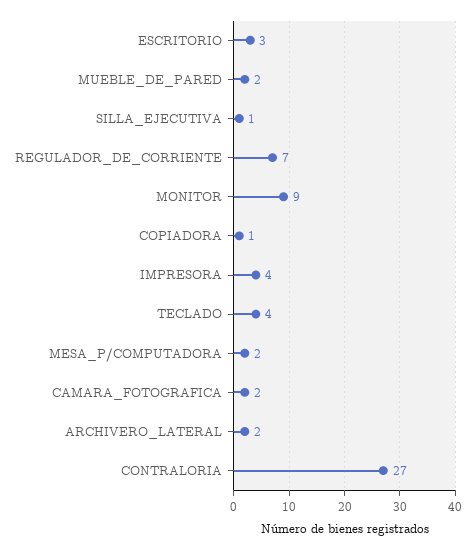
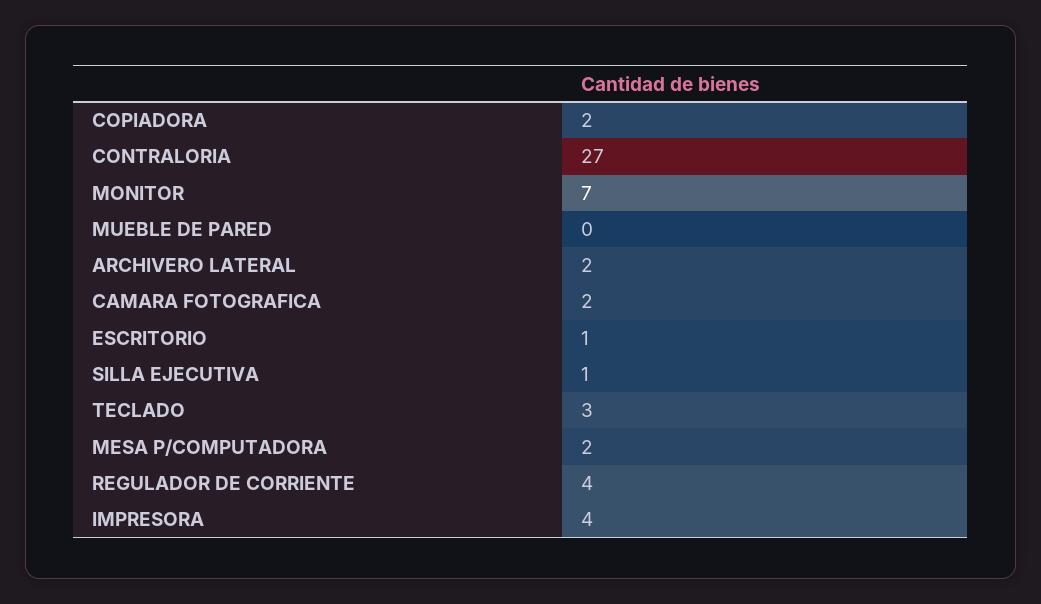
ESCRITORIO: 3 -> 1
MUEBLE_DE_PARED: 2 -> 0
REGULADOR_DE_CORRIENTE: 7 -> 4
MONITOR: 9 -> 7
COPIADORA: 1 -> 2
TECLADO: 4 -> 3

